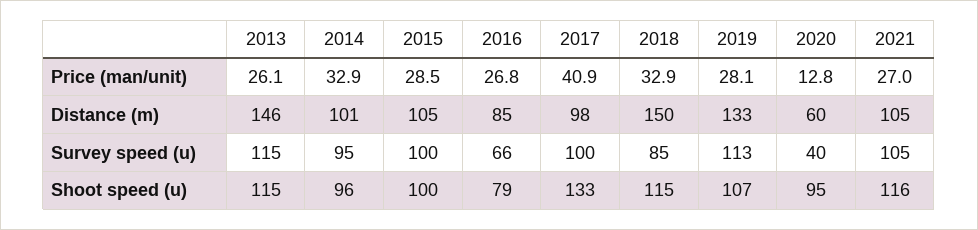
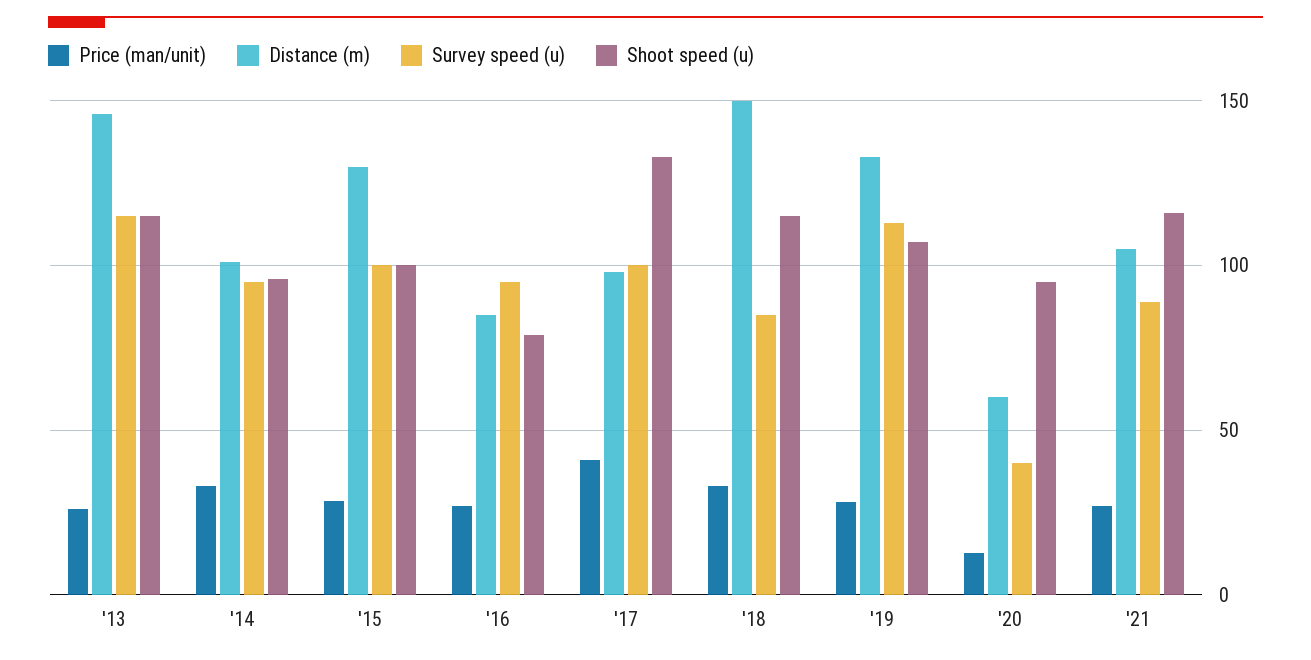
Distance (m), 2015: 105 -> 130
Survey speed (u), 2016: 66 -> 95
Survey speed (u), 2021: 105 -> 90

